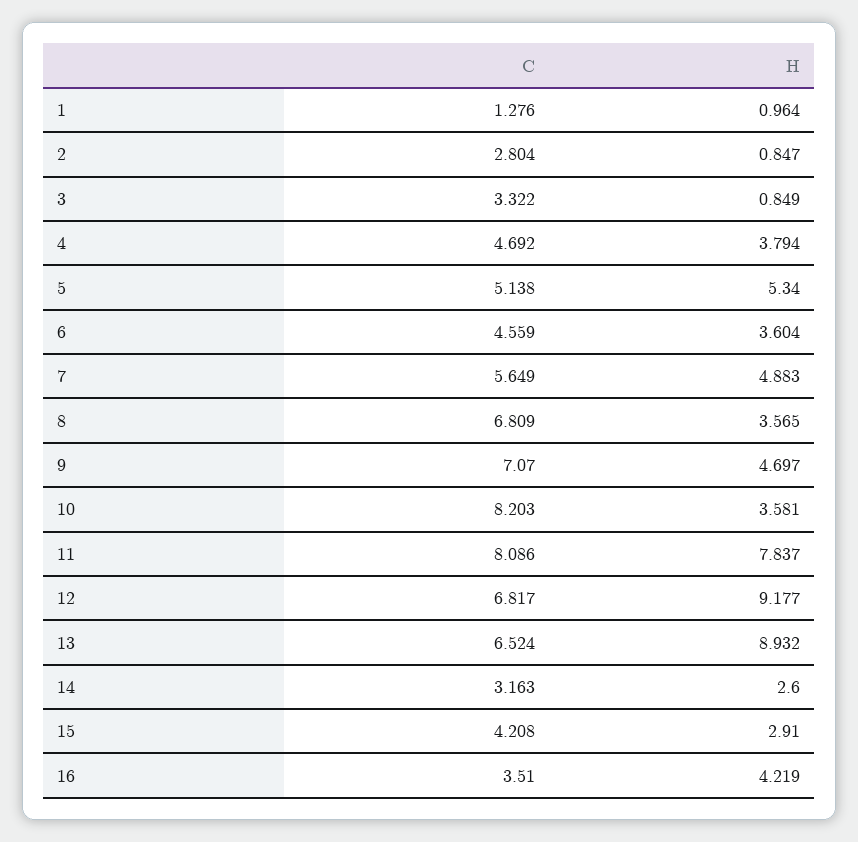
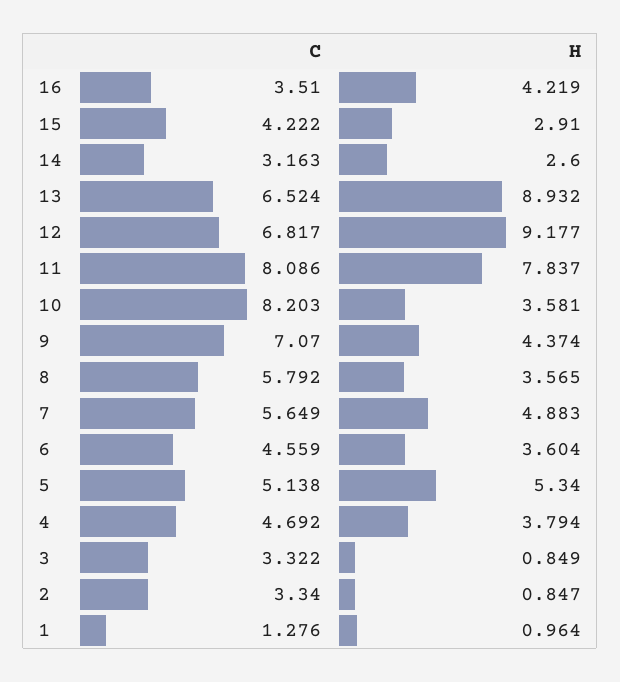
C, 2: 2.804 -> 3.34
C, 8: 6.809 -> 5.792
H, 9: 4.697 -> 4.374
C, 15: 4.208 -> 4.222

